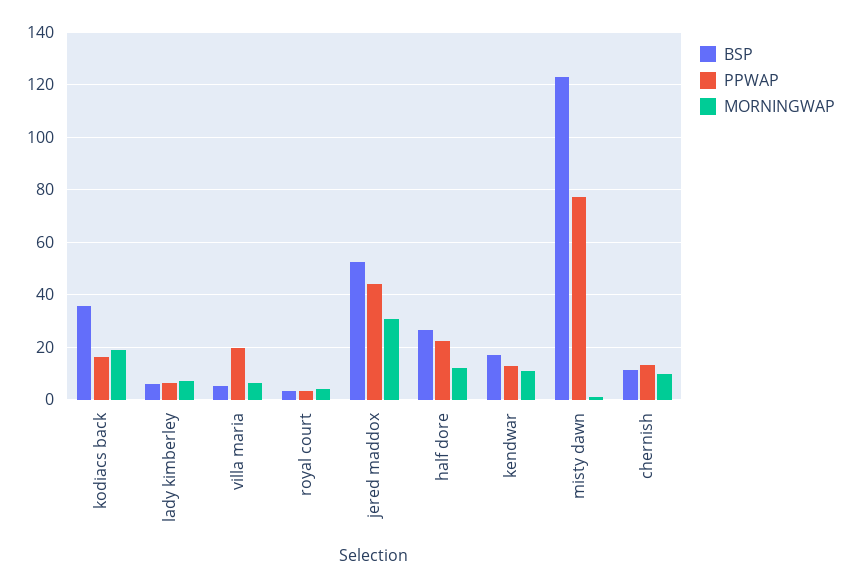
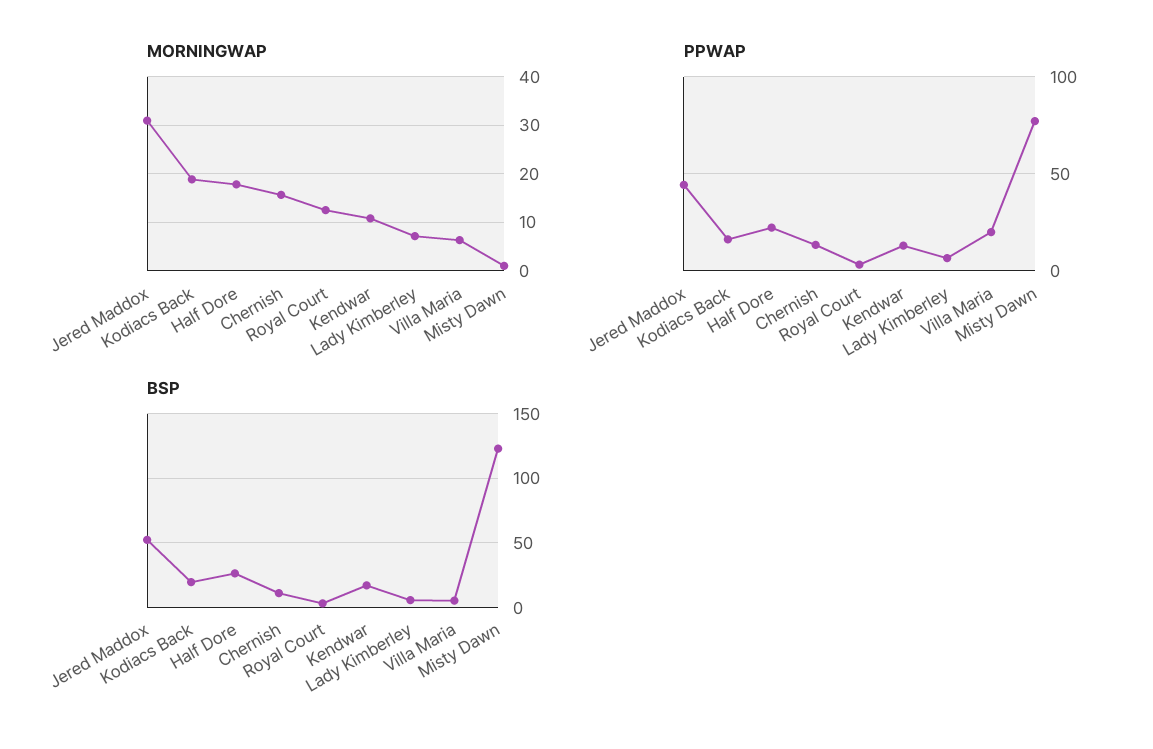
BSP, kodiacs back: 35 -> 20
MORNINGWAP, royal court: 5 -> 12
MORNINGWAP, half dore: 12.5 -> 18
MORNINGWAP, chernish: 10 -> 16

